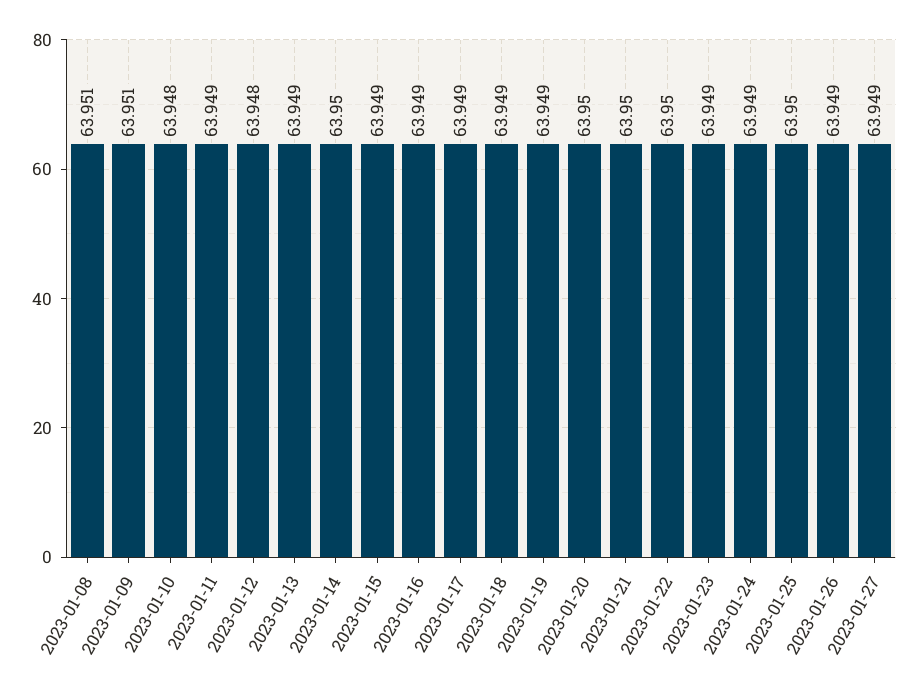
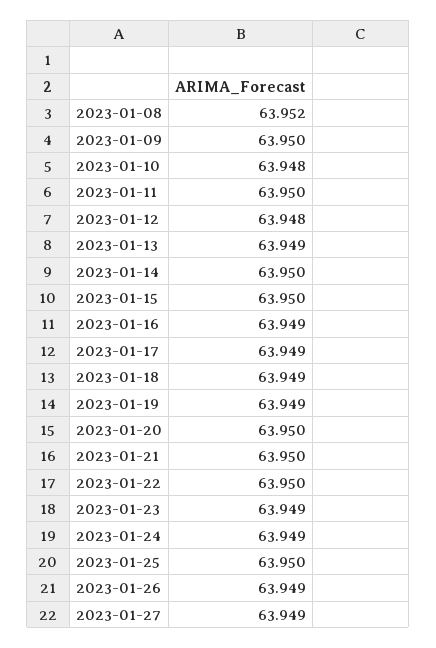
2023-01-08: 63.951 -> 63.952
2023-01-09: 63.951 -> 63.95
2023-01-11: 63.949 -> 63.95
2023-01-15: 63.949 -> 63.95

